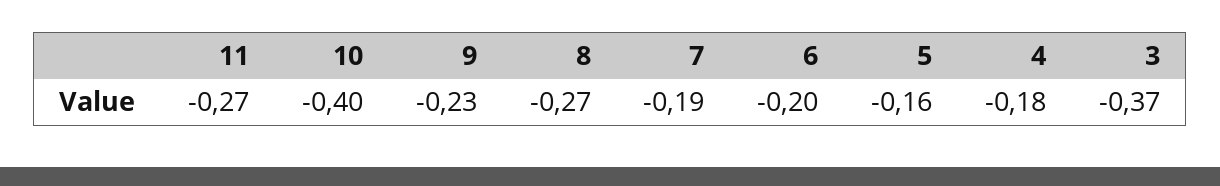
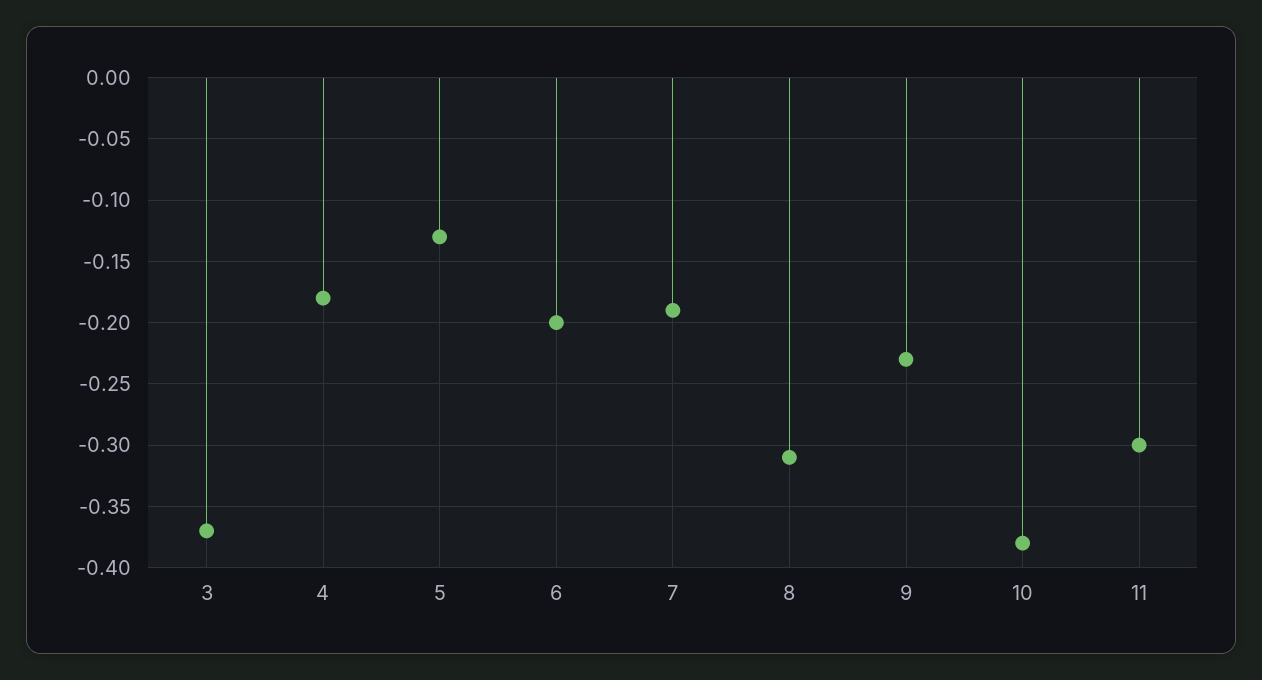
11: -0.27 -> -0.3
10: -0.4 -> -0.38
8: -0.27 -> -0.31
5: -0.16 -> -0.13

